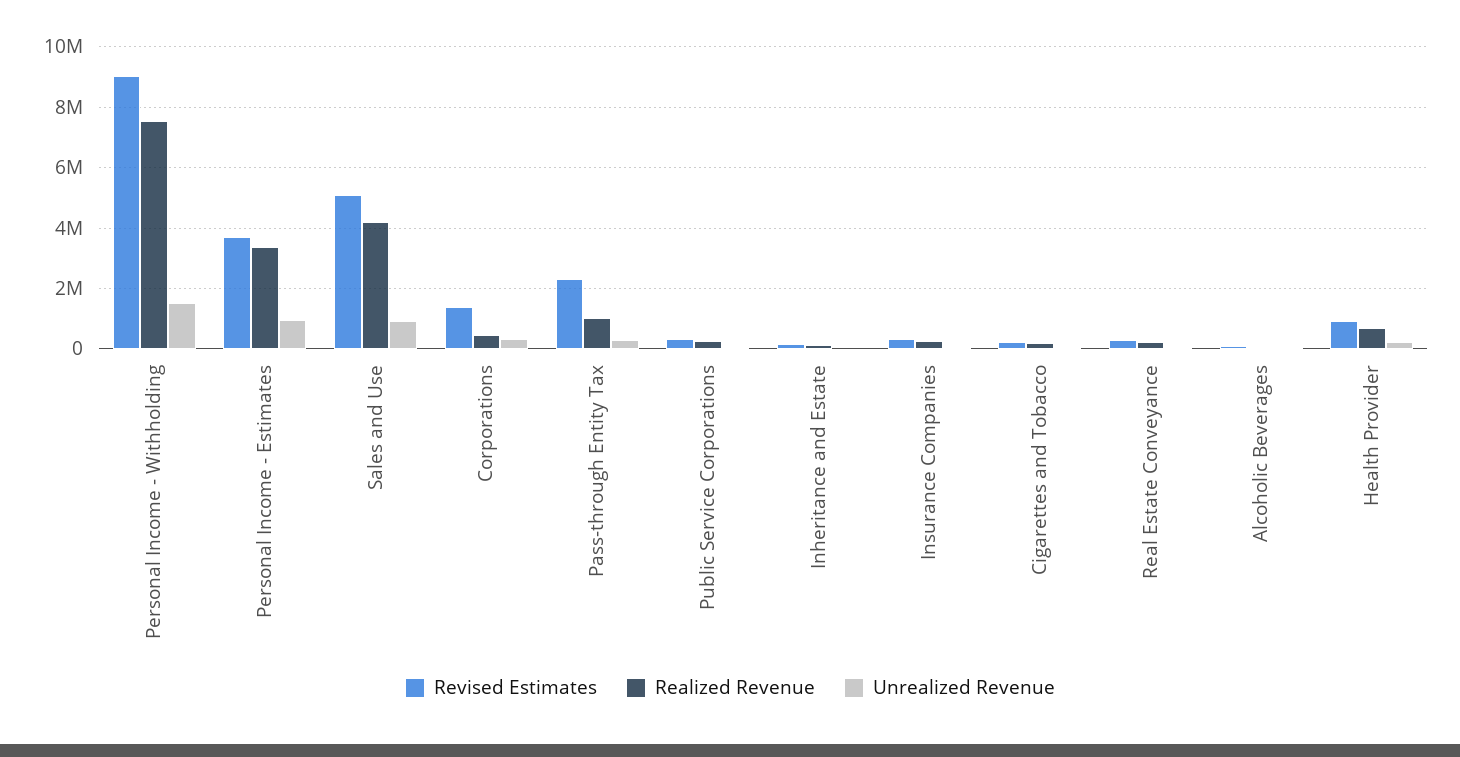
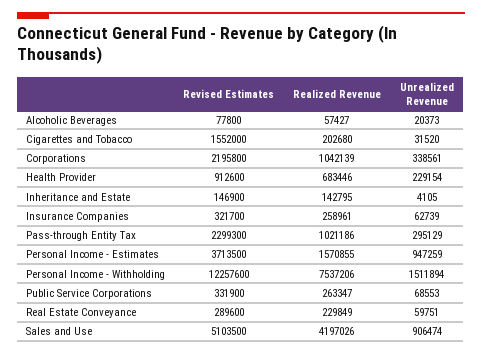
Revised Estimates, Personal Income - Withholding: 9000000 -> 12257600
Realized Revenue, Personal Income - Estimates: 3400000 -> 1570855
Revised Estimates, Corporations: 1400000 -> 2195800
Realized Revenue, Corporations: 400000 -> 1042139
Revised Estimates, Cigarettes and Tobacco: 200000 -> 1552000

